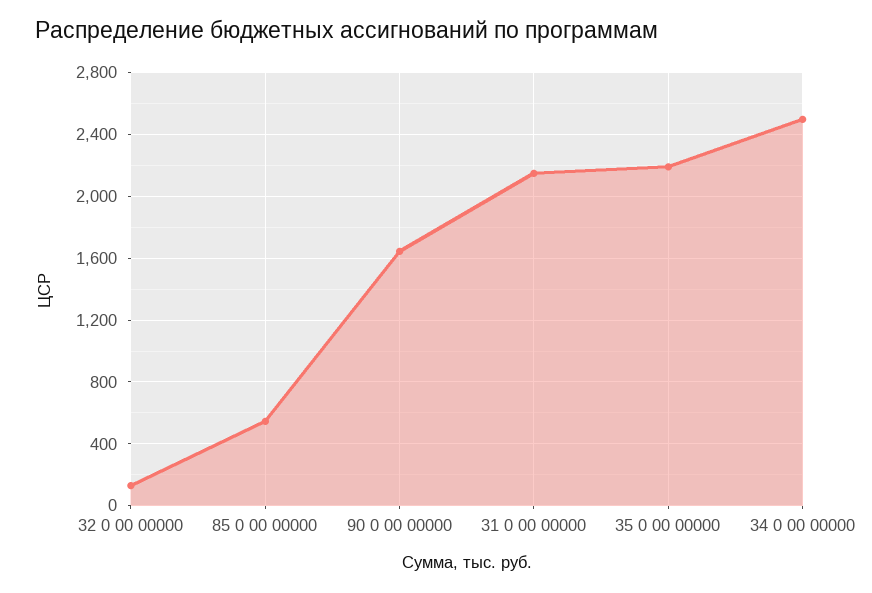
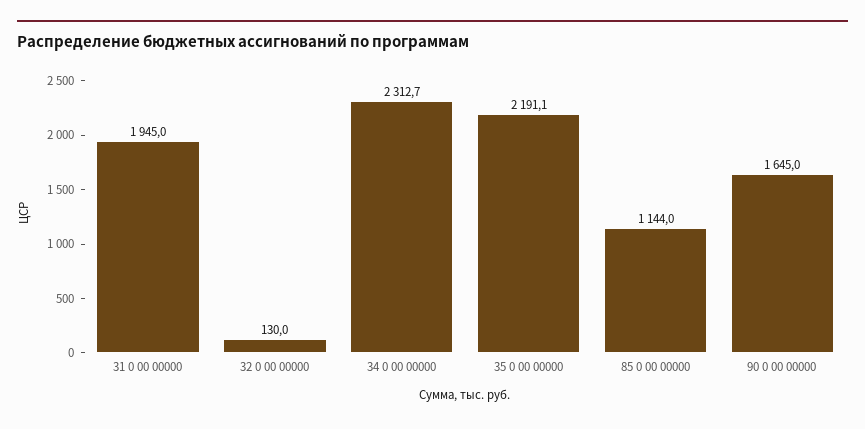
85 0 00 00000: 550 -> 1144
31 0 00 00000: 2150 -> 1945
34 0 00 00000: 2500 -> 2312.7

